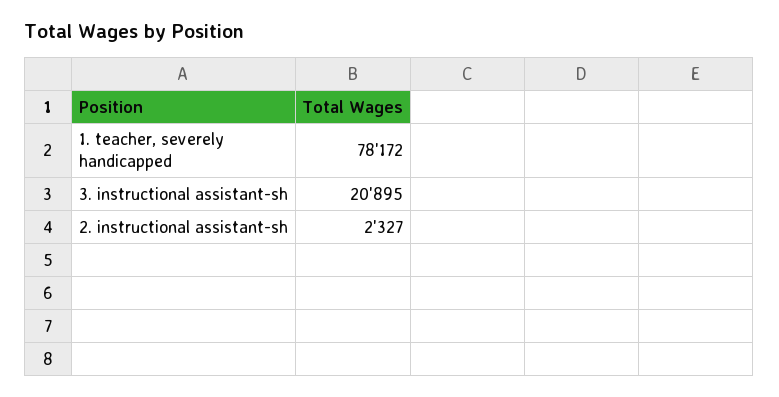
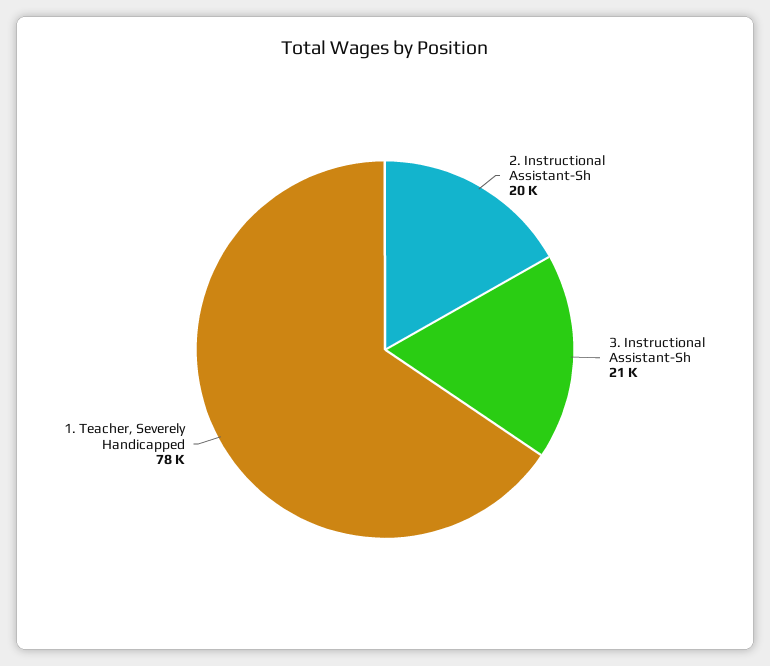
2. instructional assistant-sh: 2327 -> 20000

